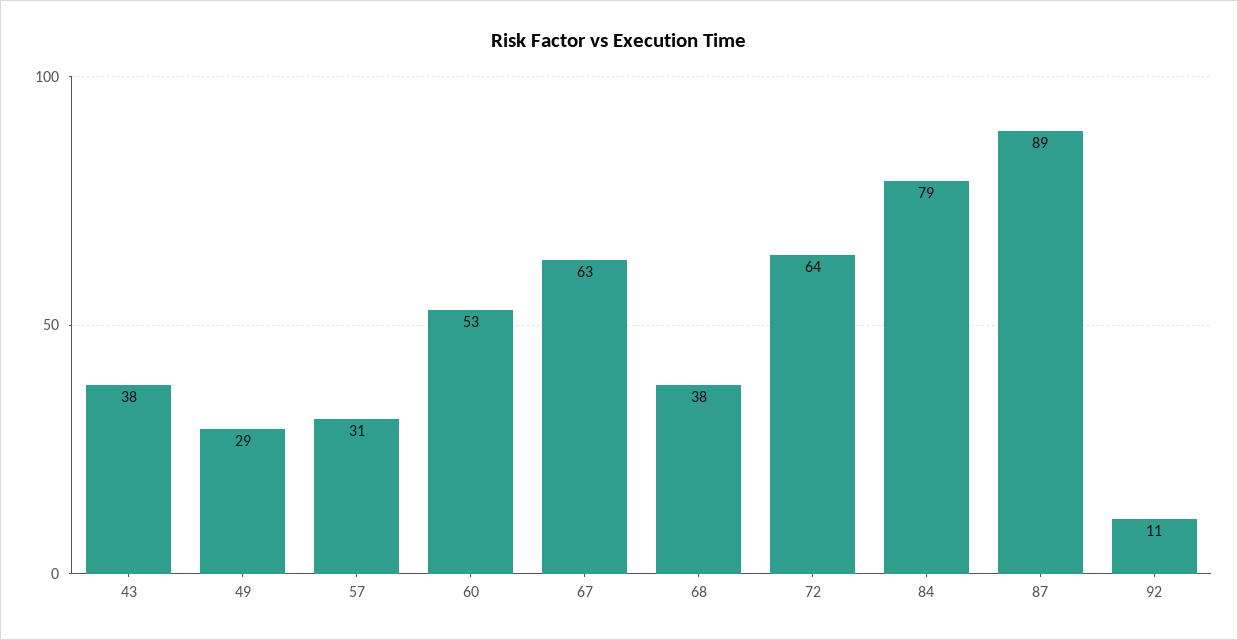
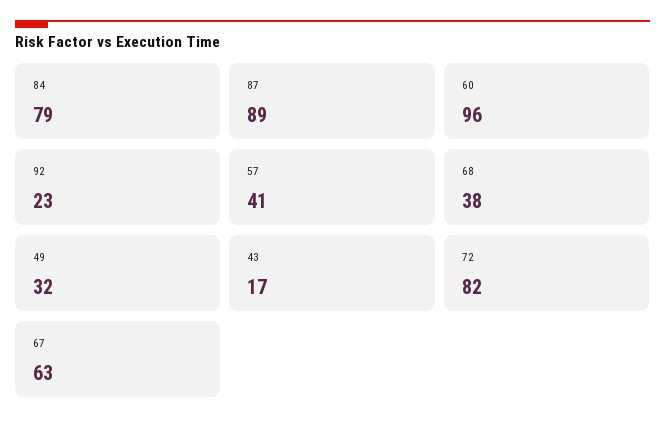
43: 38 -> 17
49: 29 -> 32
57: 31 -> 41
60: 53 -> 96
72: 64 -> 82
92: 11 -> 23

